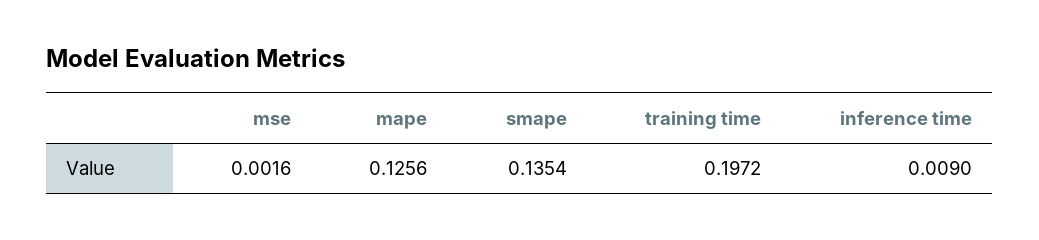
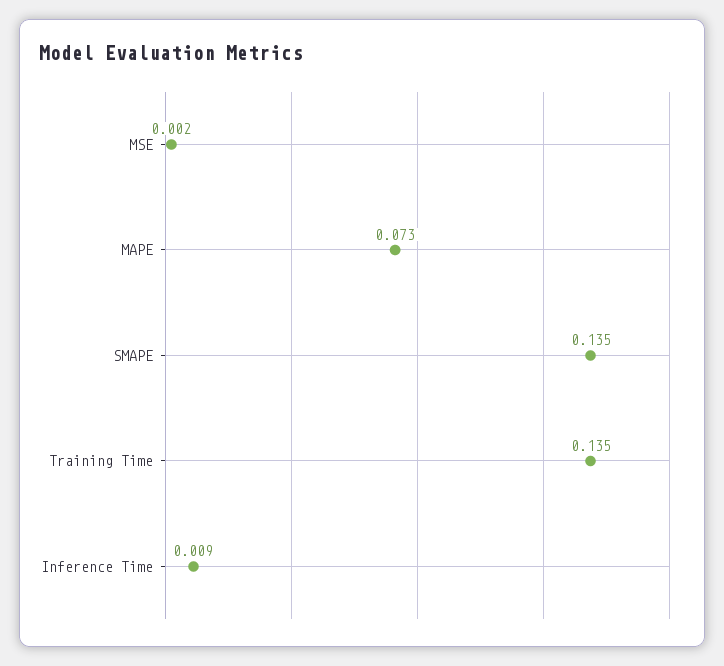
mape: 0.1256 -> 0.073
training time: 0.1972 -> 0.135

